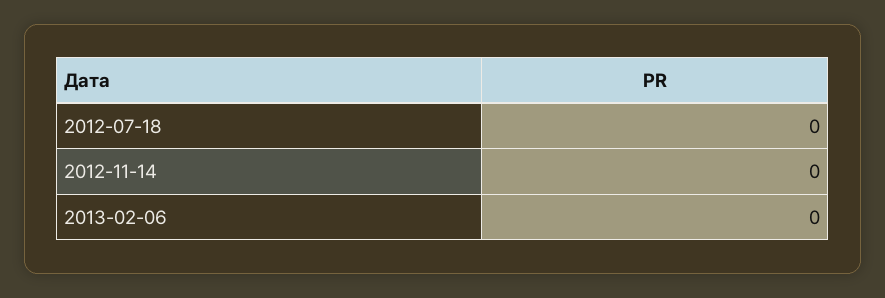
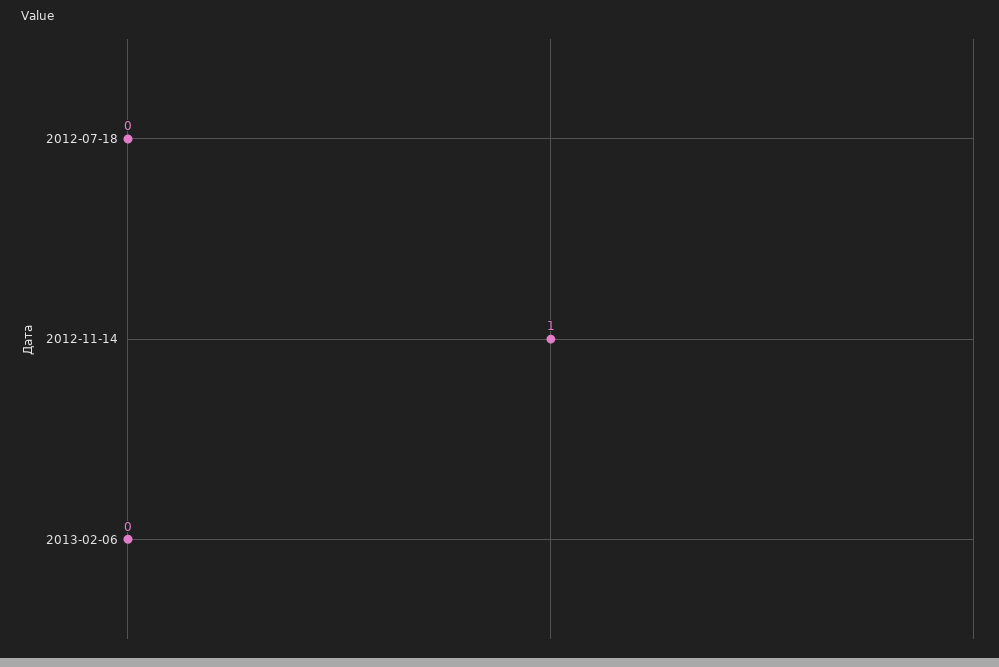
2012-11-14: 0 -> 1

